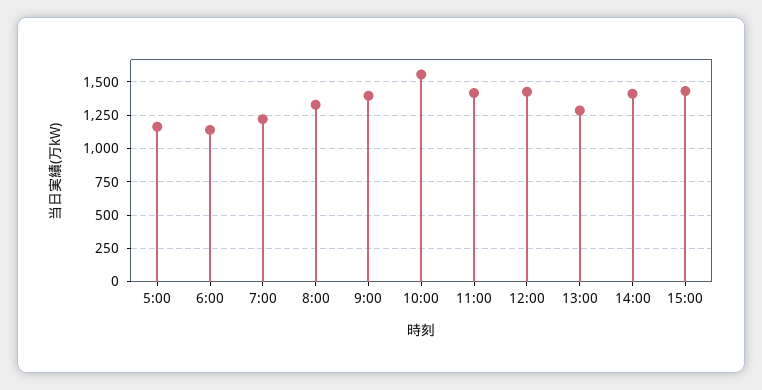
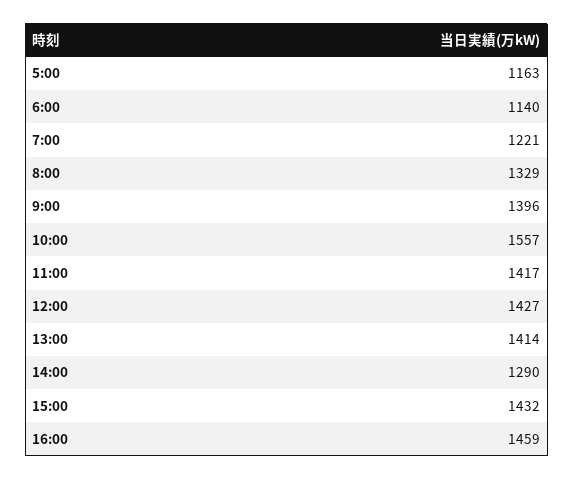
13:00: 1300 -> 1414
14:00: 1400 -> 1290
16:00: none -> 1459

